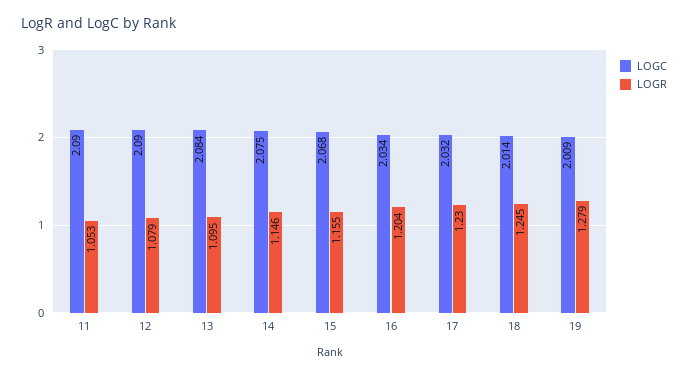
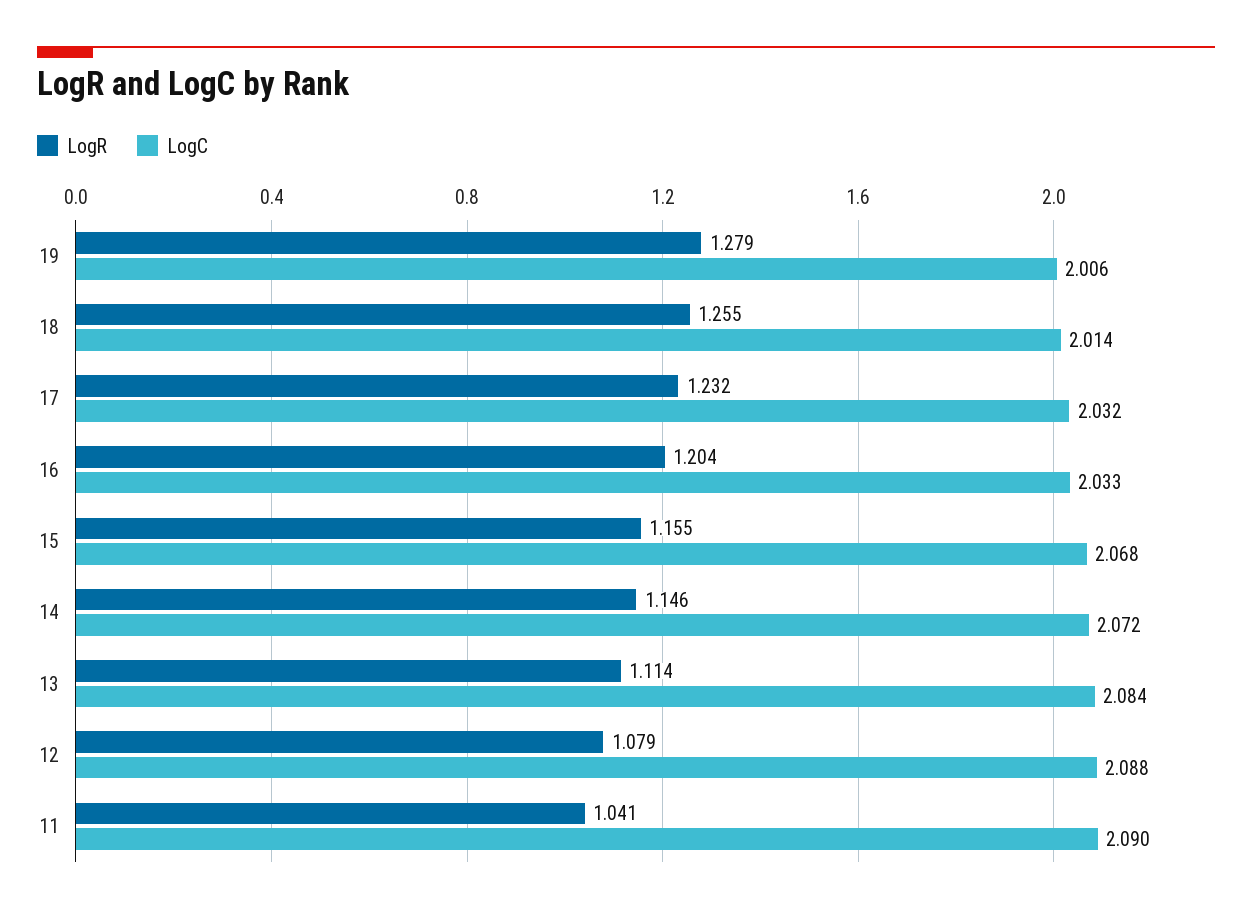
LOGR, 11: 1.053 -> 1.041
LOGC, 12: 2.09 -> 2.088
LOGR, 13: 1.095 -> 1.114
LOGC, 14: 2.075 -> 2.072
LOGC, 16: 2.034 -> 2.033
LOGR, 17: 1.23 -> 1.232
LOGR, 18: 1.245 -> 1.255
LOGC, 19: 2.009 -> 2.006

